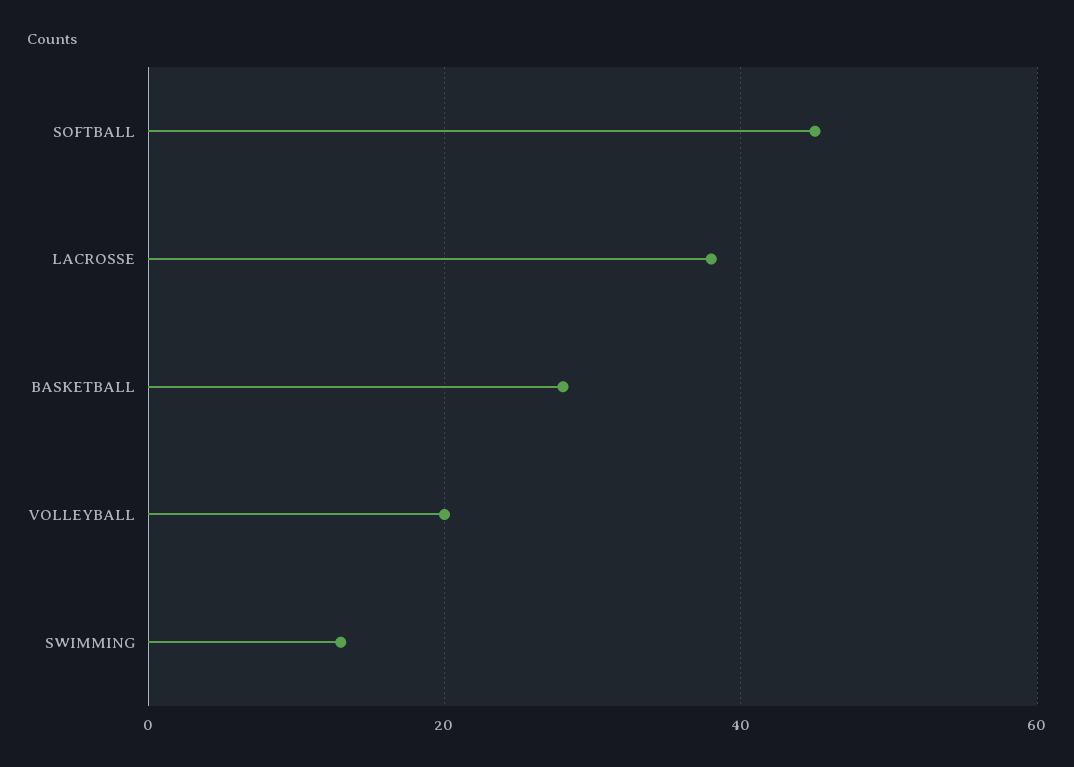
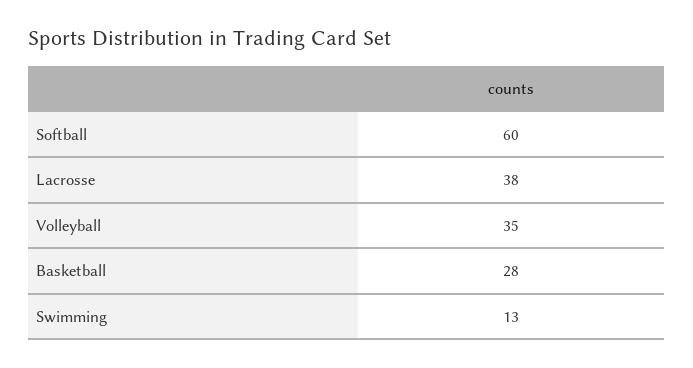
SOFTBALL: 45 -> 60
VOLLEYBALL: 20 -> 35

